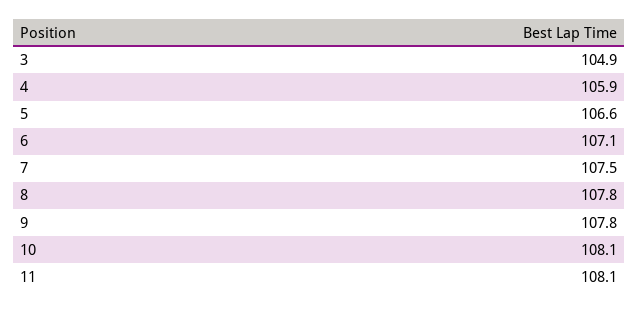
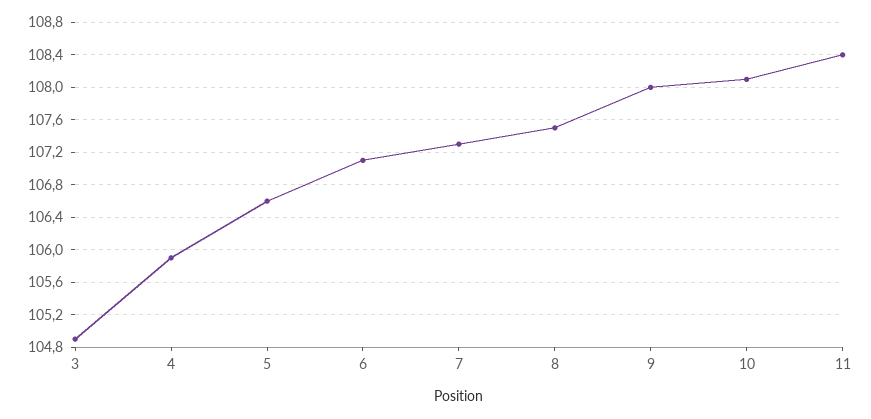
7: 107.5 -> 107.3
8: 107.8 -> 107.5
9: 107.8 -> 108
11: 108.1 -> 108.4

